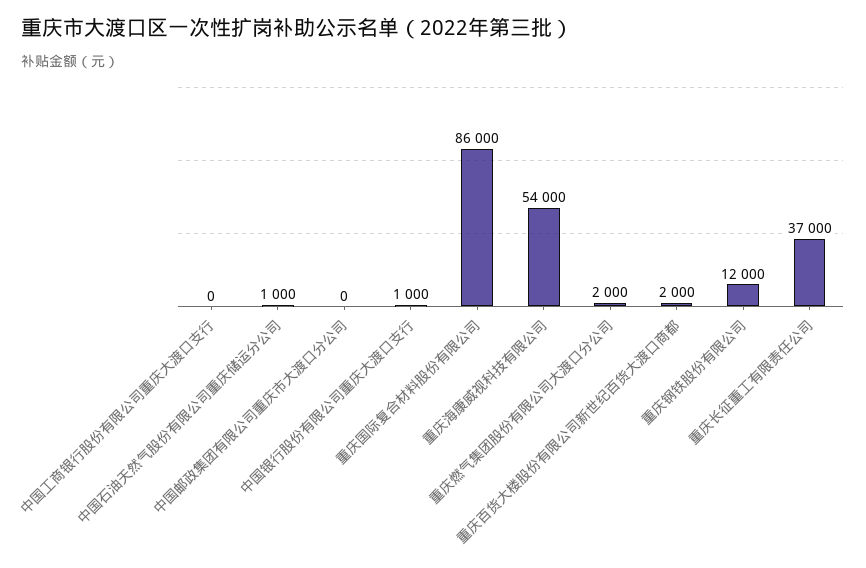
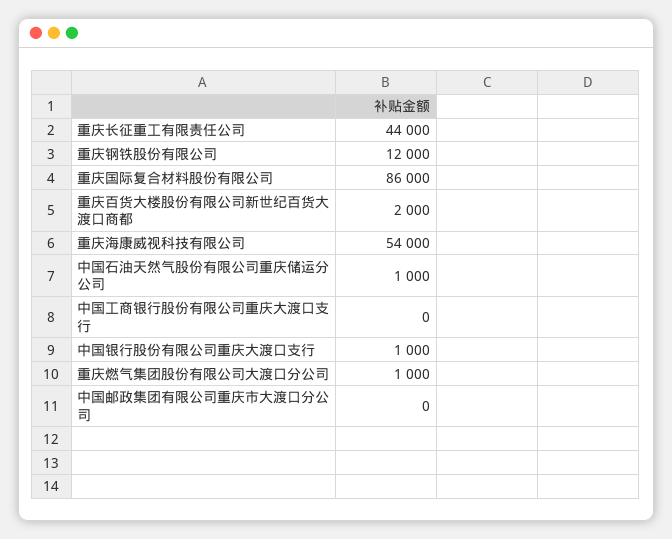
重庆燃气集团股份有限公司大渡口分公司: 2000 -> 1000
重庆长征重工有限责任公司: 37000 -> 44000

